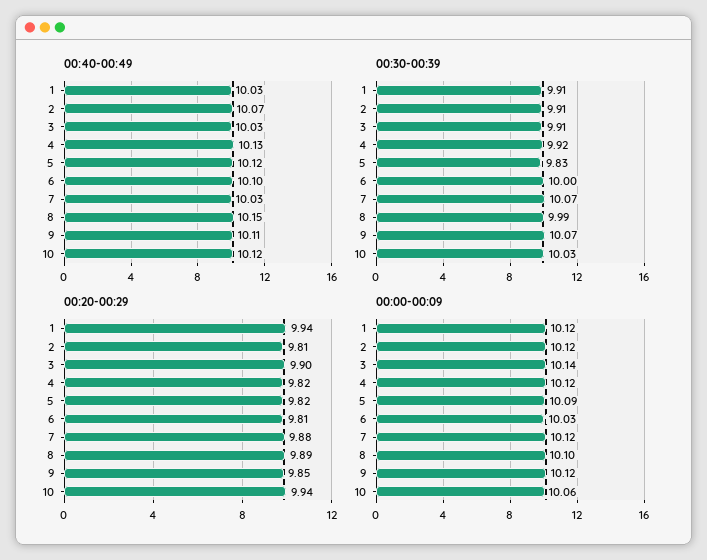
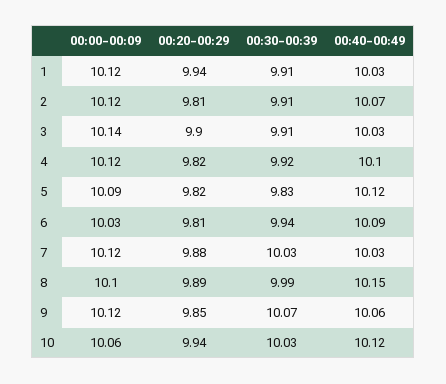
00:40-00:49, 4: 10.13 -> 10.1
00:40-00:49, 6: 10.1 -> 10.09
00:40-00:49, 9: 10.11 -> 10.06
00:30-00:39, 6: 10 -> 9.94
00:30-00:39, 7: 10.07 -> 10.03

